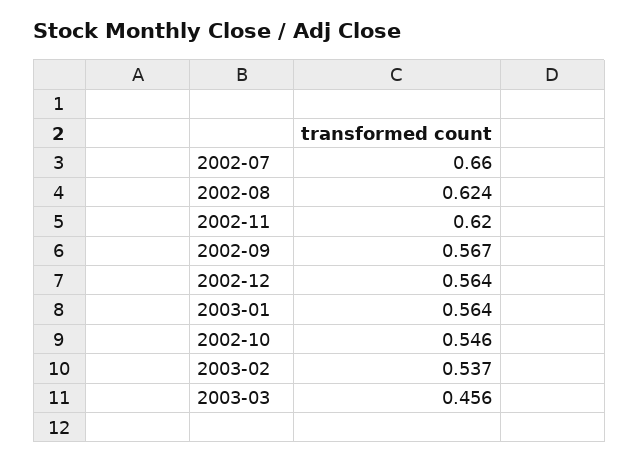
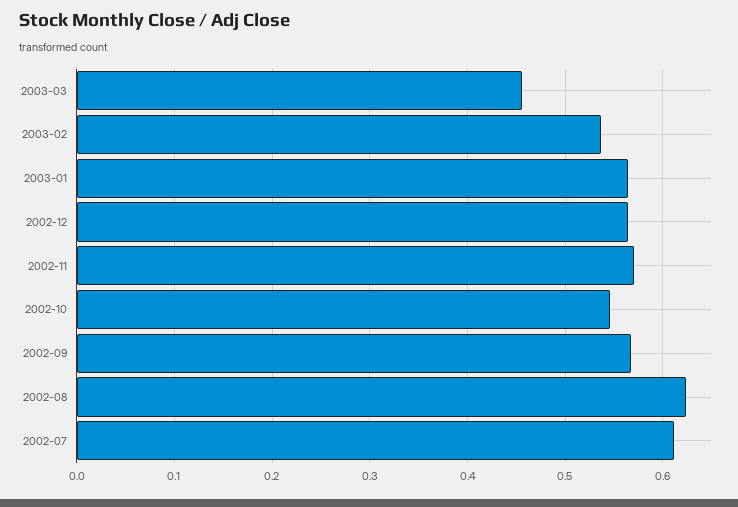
2002-07: 0.66 -> 0.61
2002-11: 0.62 -> 0.57

